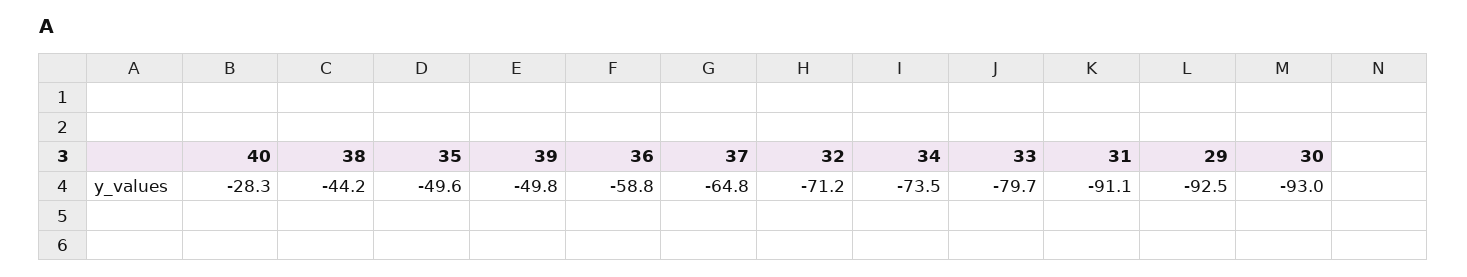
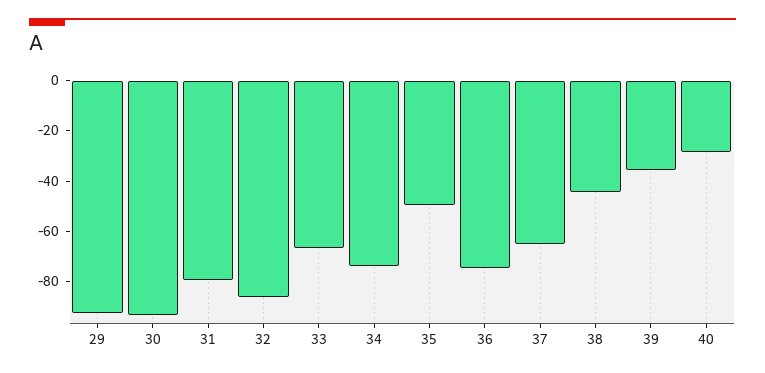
39: -49.8 -> -35
36: -58.8 -> -75
32: -71.2 -> -85
33: -79.7 -> -65
31: -91.1 -> -80

